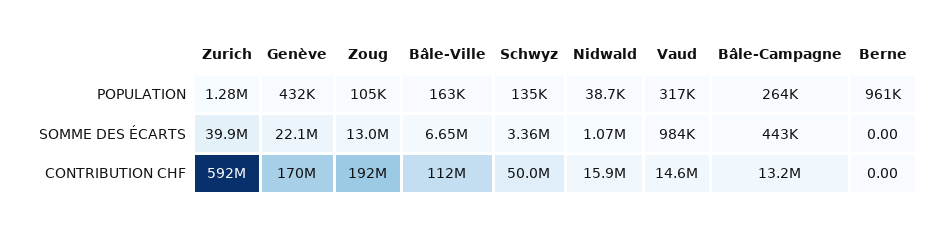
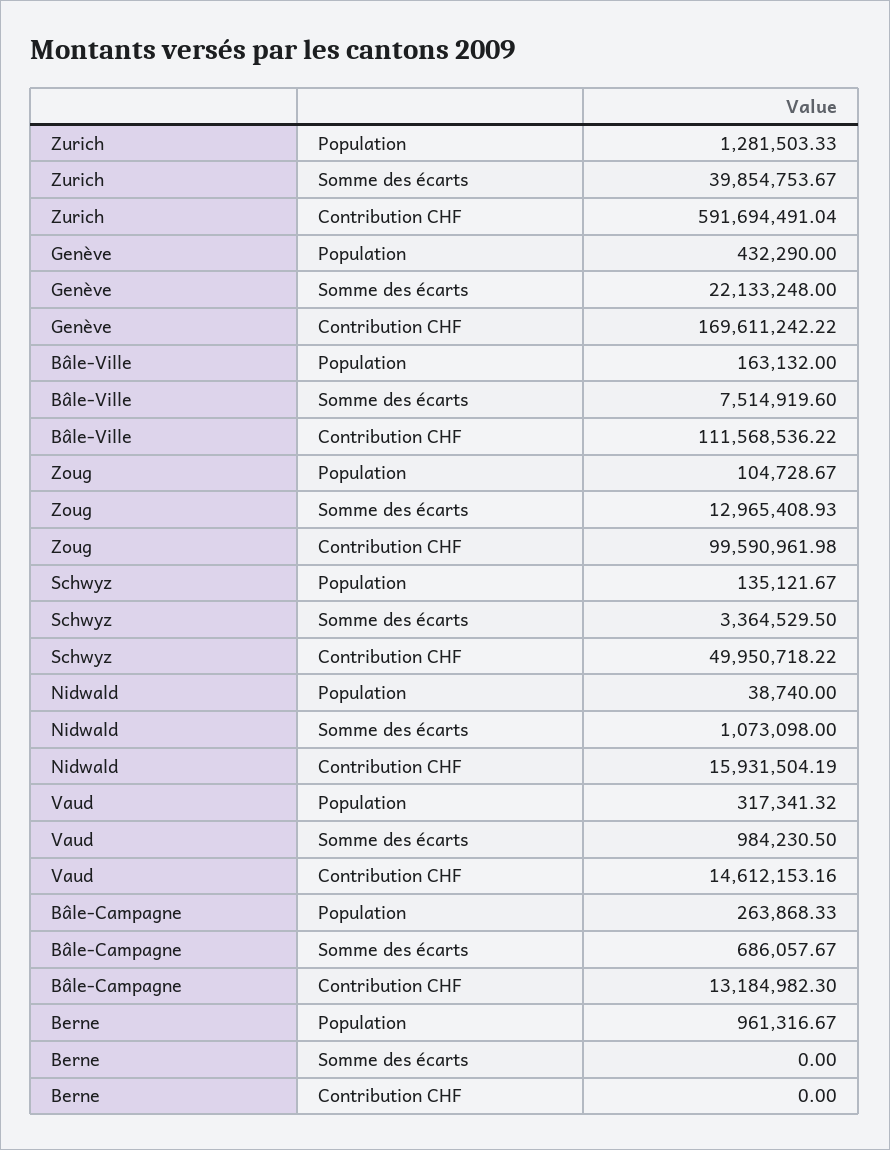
Bâle-Ville, SOMME DES ÉCARTS: 6650000 -> 7514919.6
Bâle-Campagne, SOMME DES ÉCARTS: 443000 -> 686057.67
Zoug, CONTRIBUTION CHF: 192000000 -> 99590961.98

